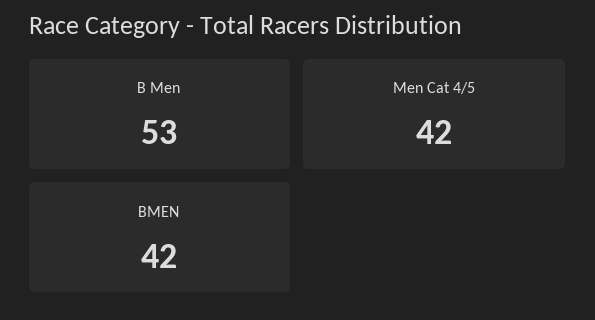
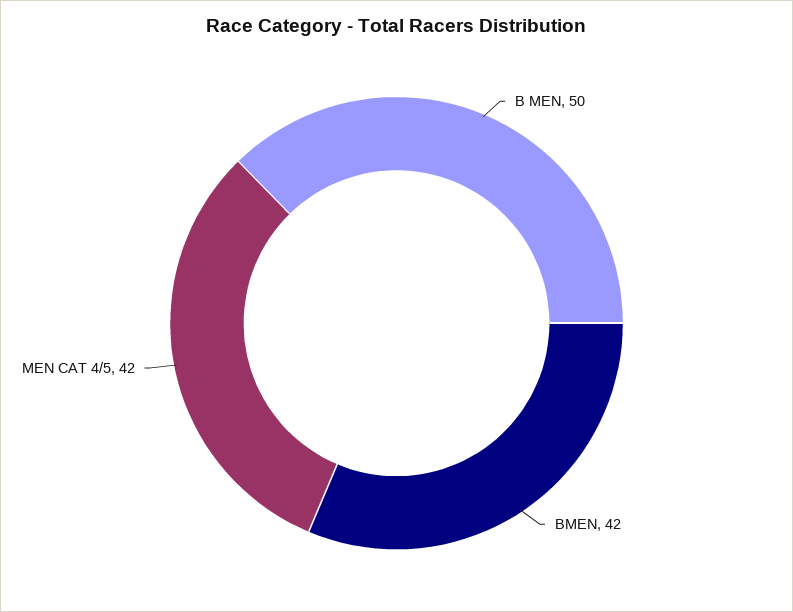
B Men: 53 -> 50

